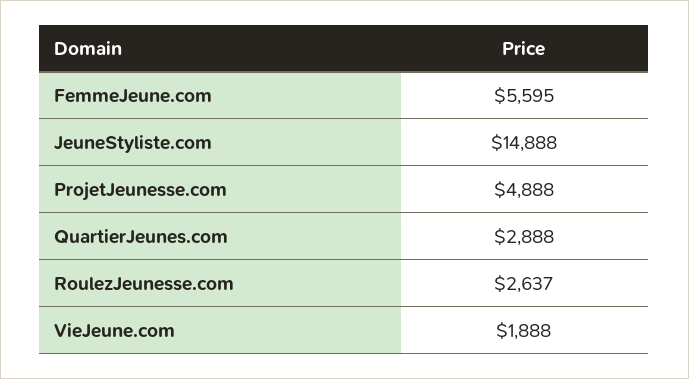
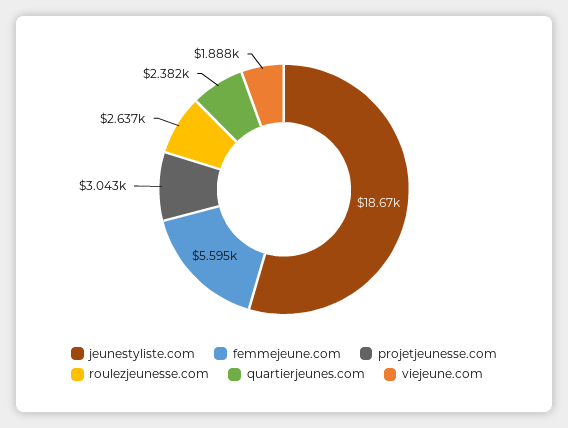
JeuneStyliste.com: 14888 -> 18670
ProjetJeunesse.com: 4888 -> 3043
QuartierJeunes.com: 2888 -> 2382

